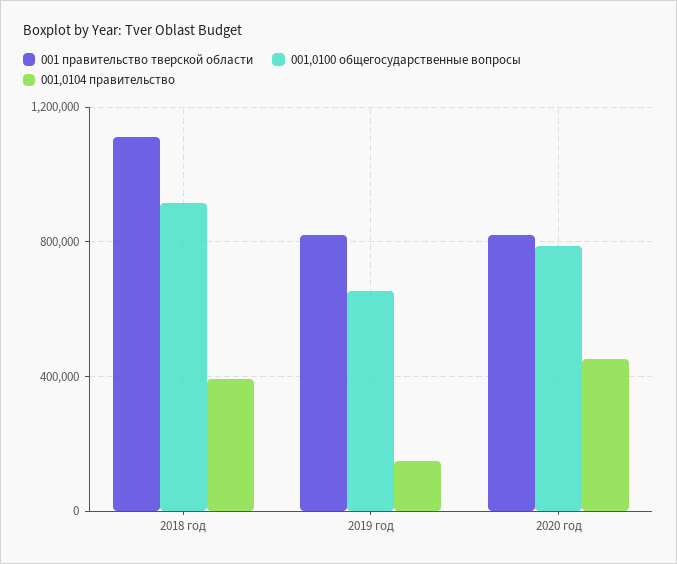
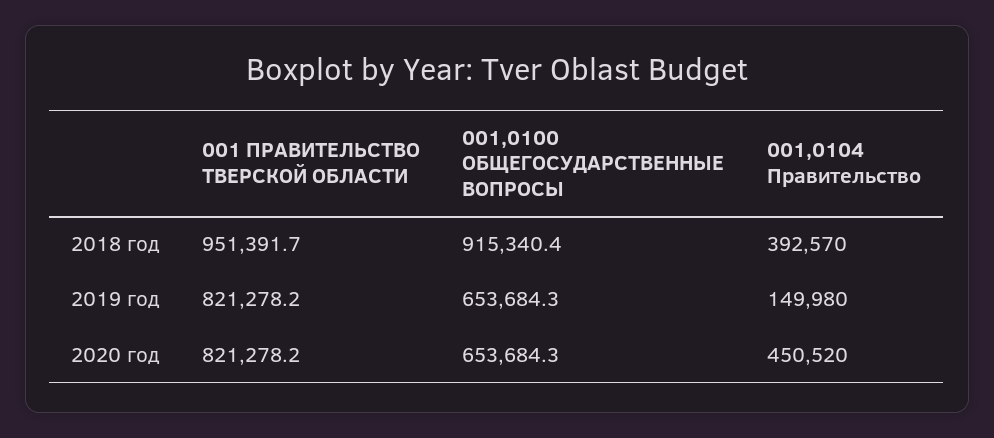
001 правительство тверской области, 2018 год: 1100000 -> 951391.7
001,0100 общегосударственные вопросы, 2020 год: 800000 -> 653684.3

